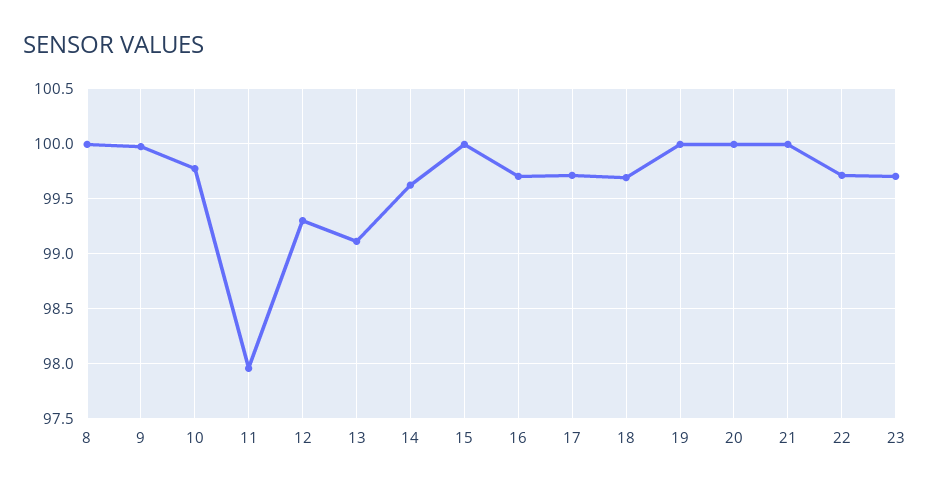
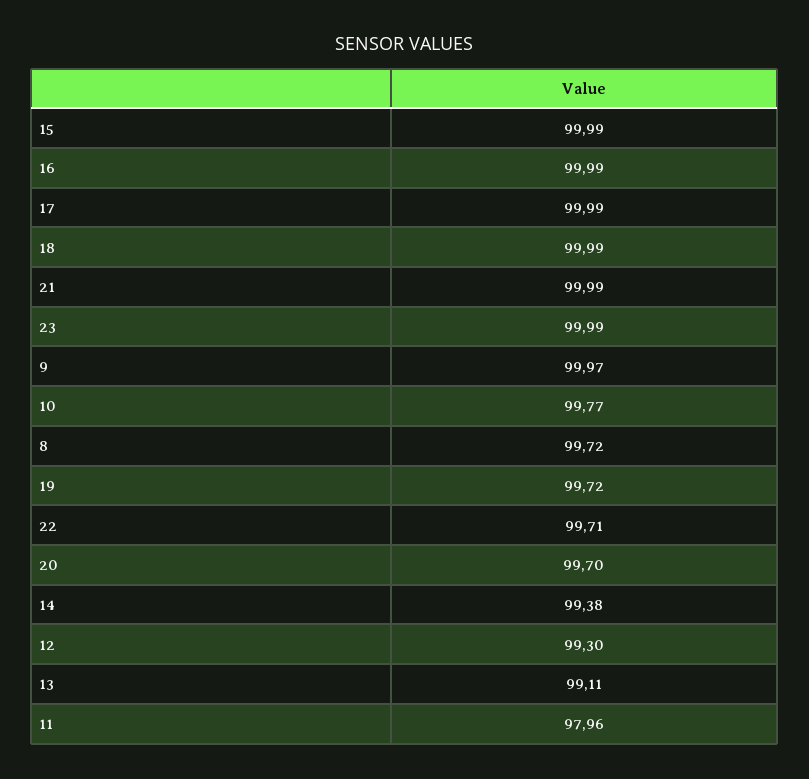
8: 100 -> 99.72
14: 99.6 -> 99.38
16: 99.7 -> 99.99
17: 99.7 -> 99.99
18: 99.7 -> 99.99
19: 100 -> 99.72
20: 100 -> 99.7
23: 99.7 -> 99.99

